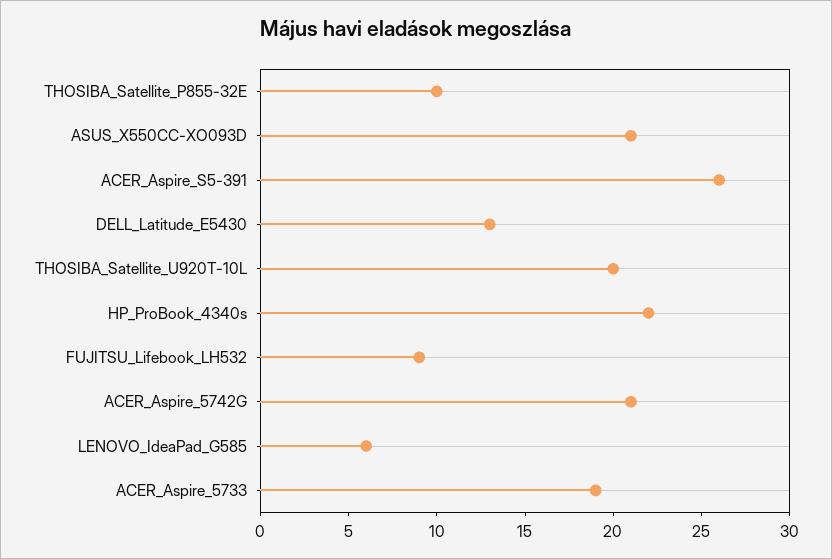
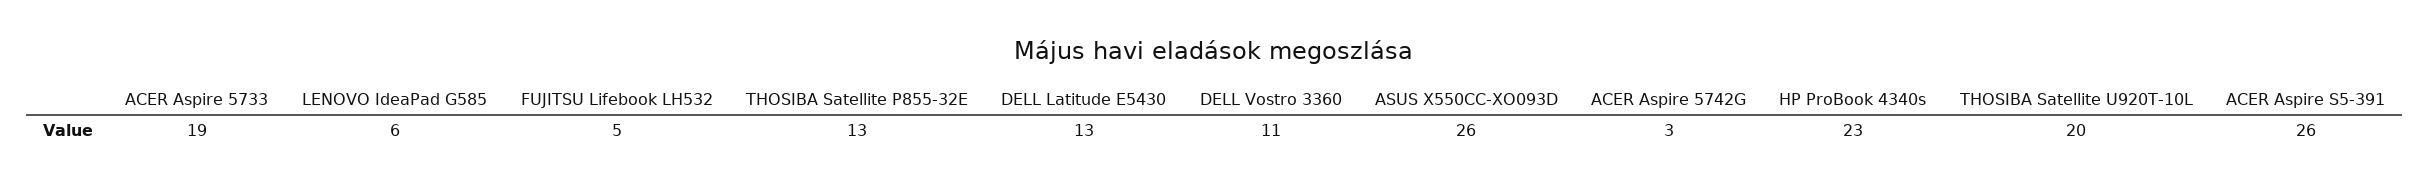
THOSIBA_Satellite_P855-32E: 10 -> 13
ASUS_X550CC-XO093D: 21 -> 26
HP_ProBook_4340s: 22 -> 23
FUJITSU_Lifebook_LH532: 9 -> 5
ACER_Aspire_5742G: 21 -> 3
DELL Vostro 3360: none -> 11

